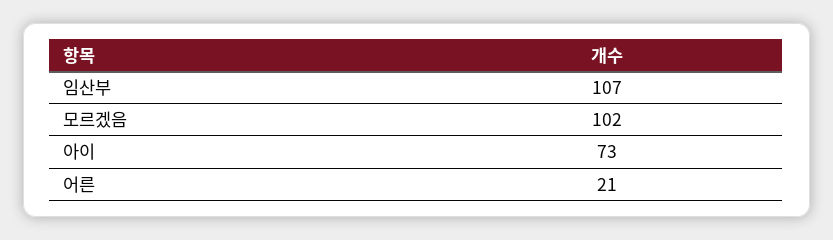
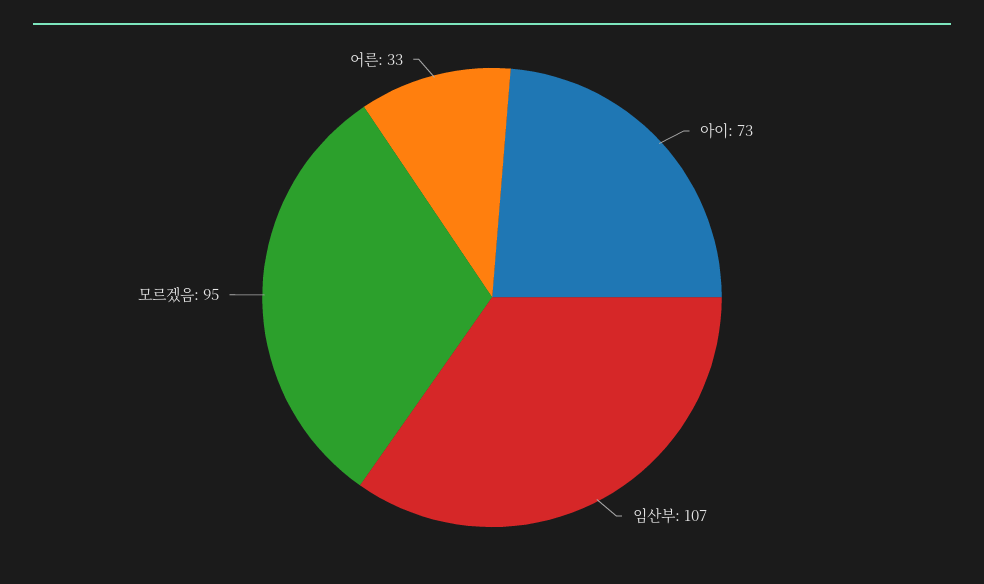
모르겠음: 102 -> 95
어른: 21 -> 33

